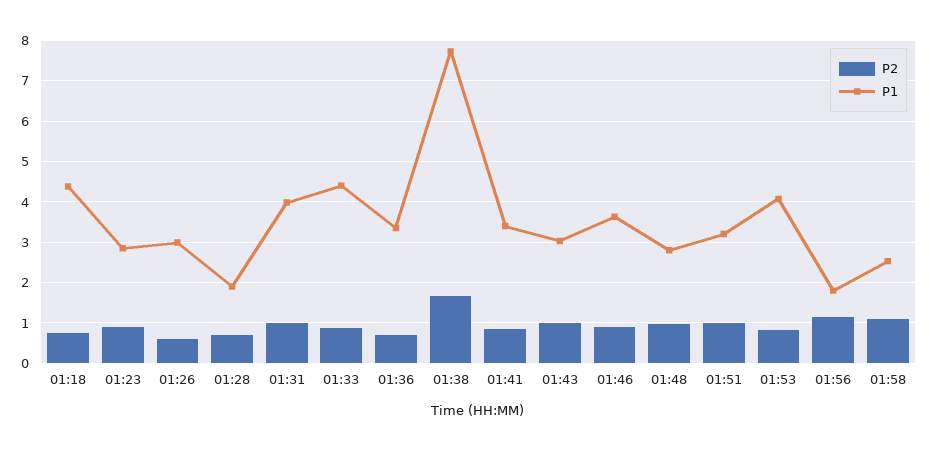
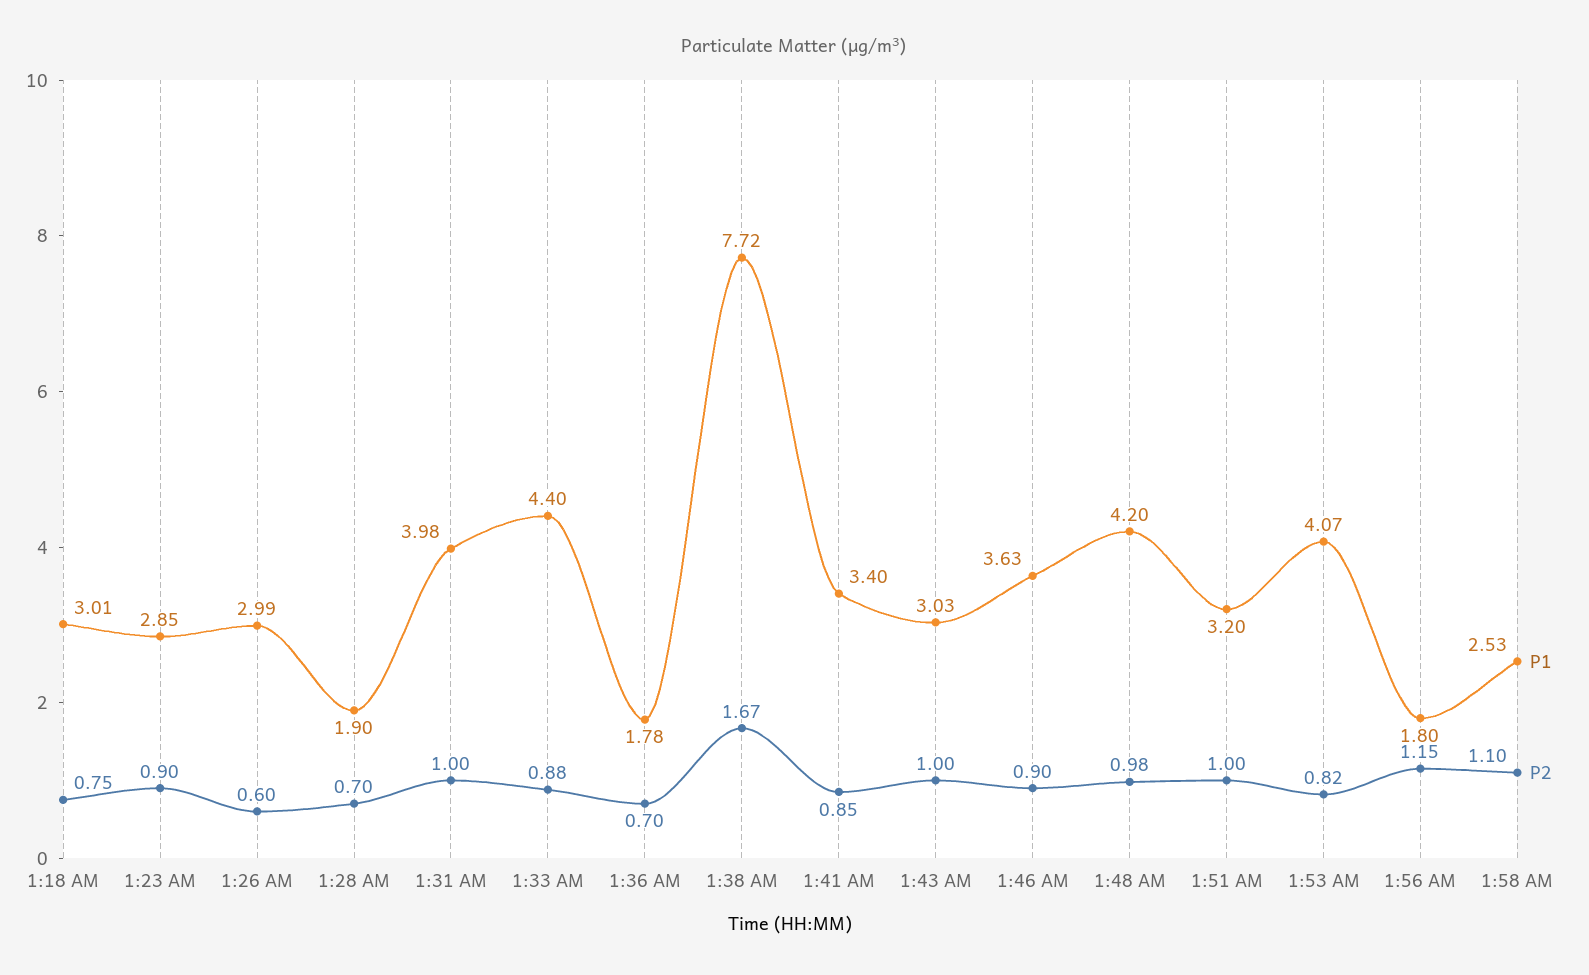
P1, 01:18: 4.4 -> 3.01
P1, 01:36: 3.4 -> 1.78
P1, 01:48: 2.8 -> 4.2

